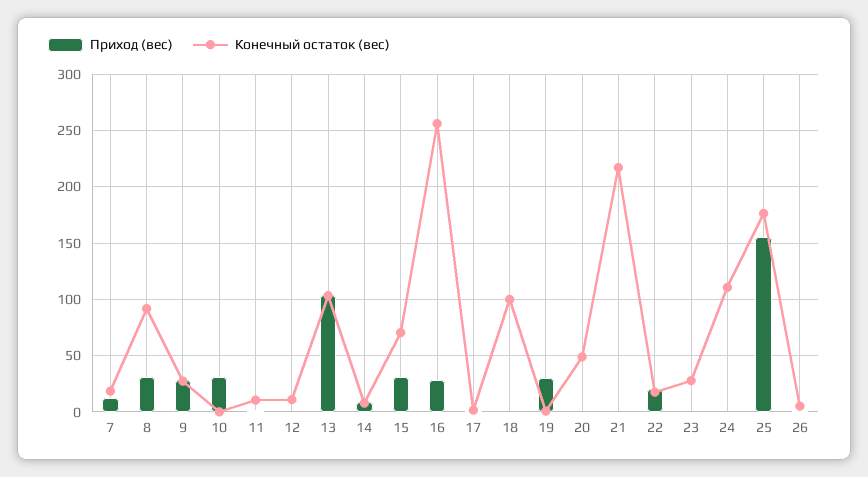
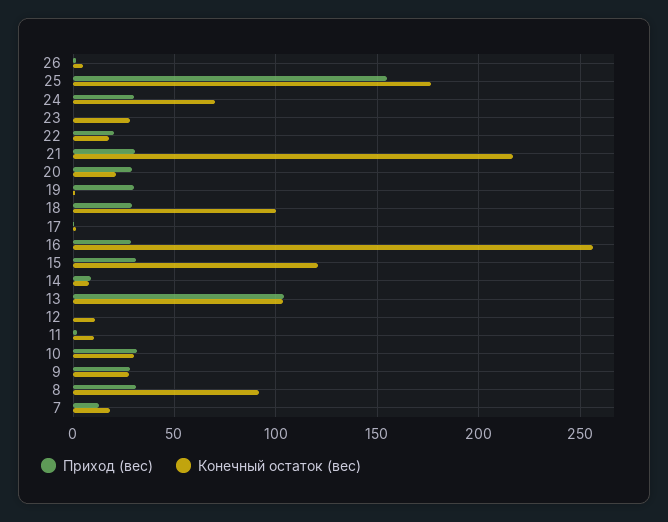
Конечный остаток (вес), 10: 0 -> 30
Конечный остаток (вес), 15: 70 -> 120
Приход (вес), 18: 0 -> 30
Приход (вес), 20: 0 -> 30
Конечный остаток (вес), 20: 50 -> 20
Приход (вес), 21: 0 -> 30
Приход (вес), 24: 0 -> 30
Конечный остаток (вес), 24: 110 -> 70

